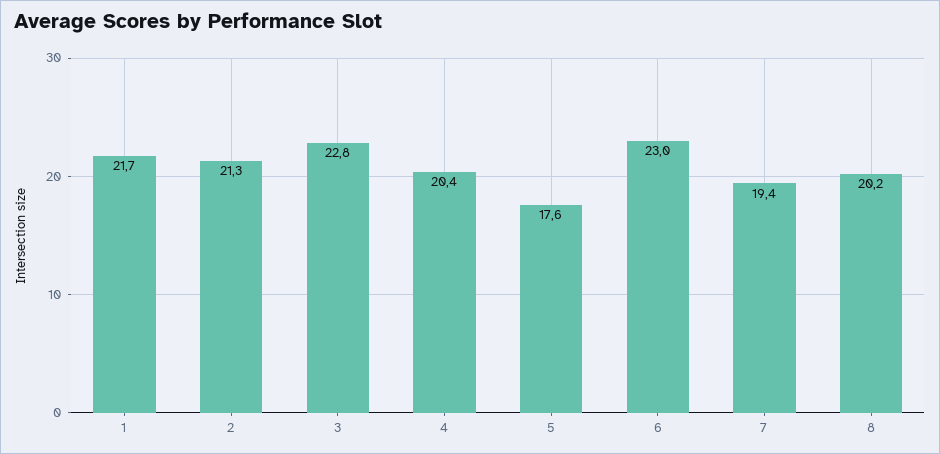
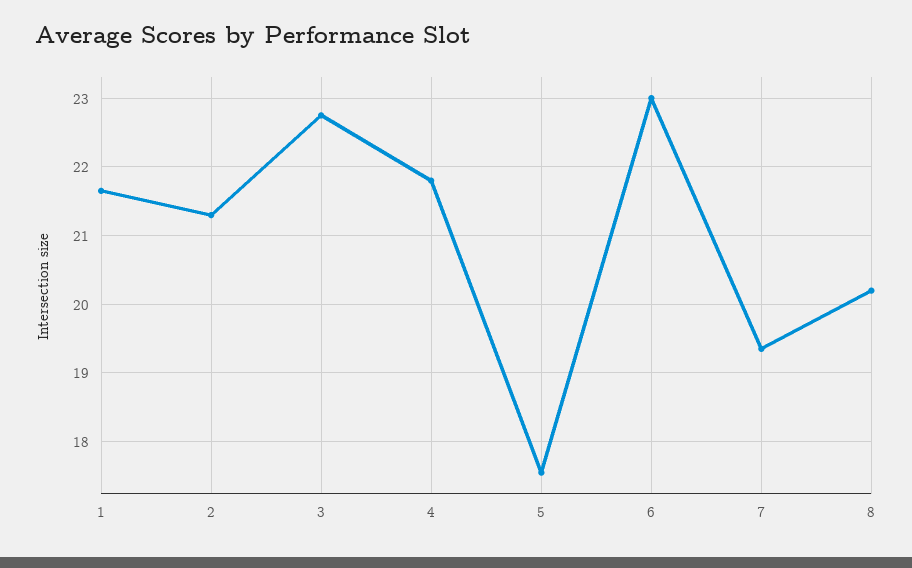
4: 20.4 -> 21.8

